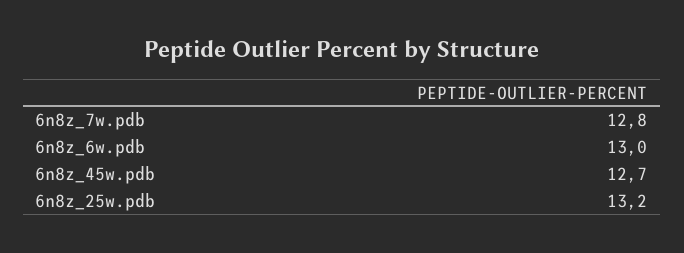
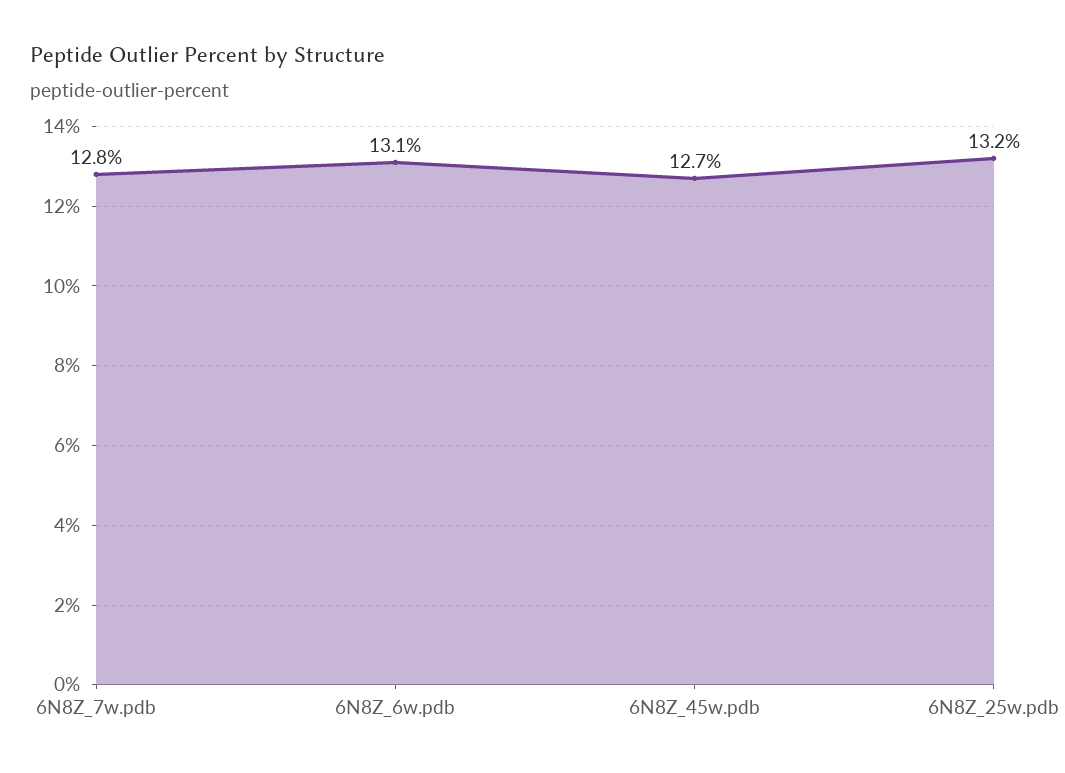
6n8z_6w.pdb: 13 -> 13.1

